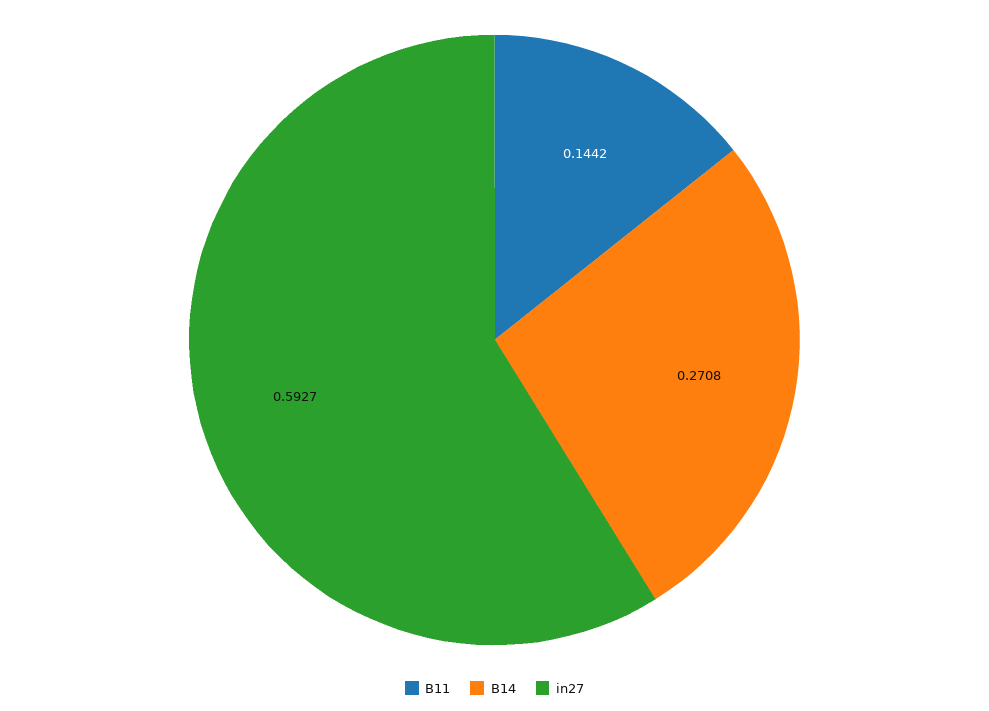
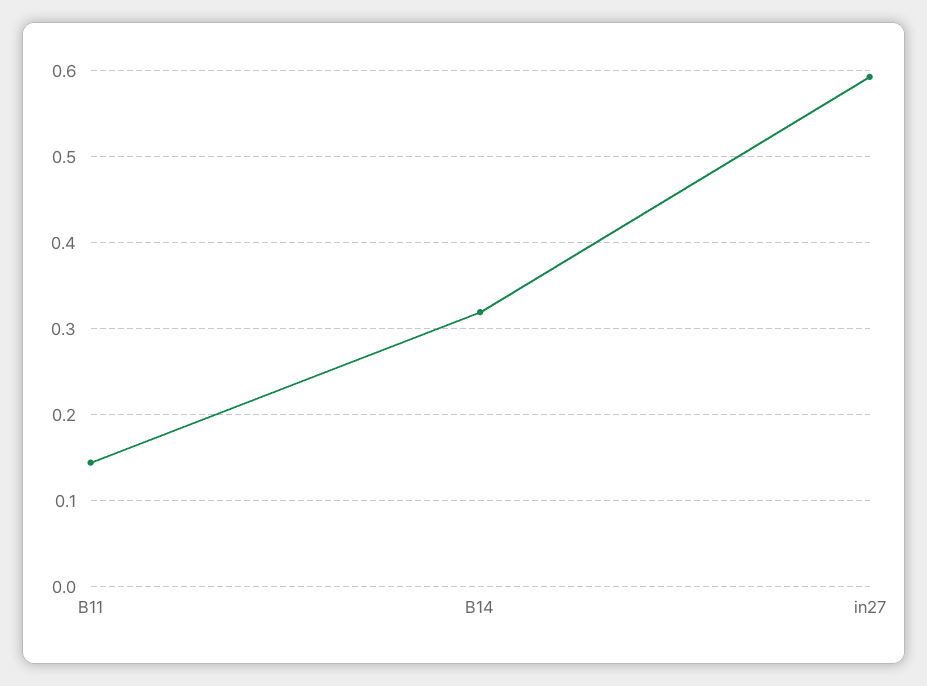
B14: 0.2708 -> 0.32

